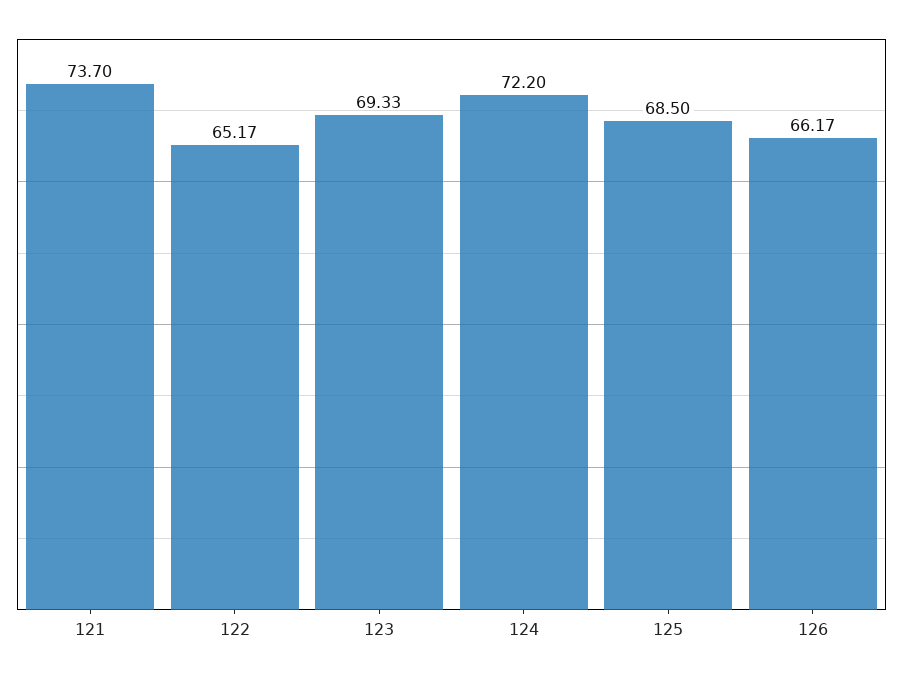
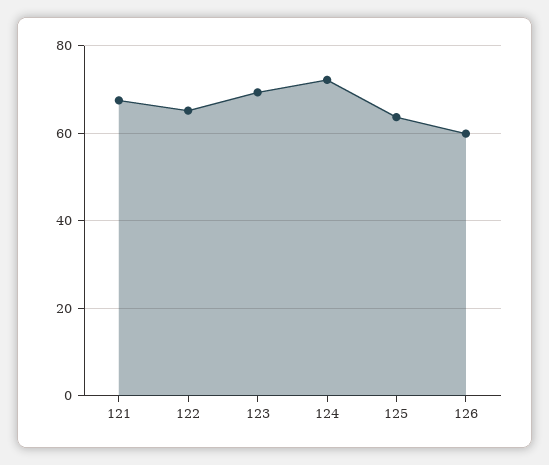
121: 73.7 -> 68
125: 68.5 -> 64
126: 66.17 -> 60

